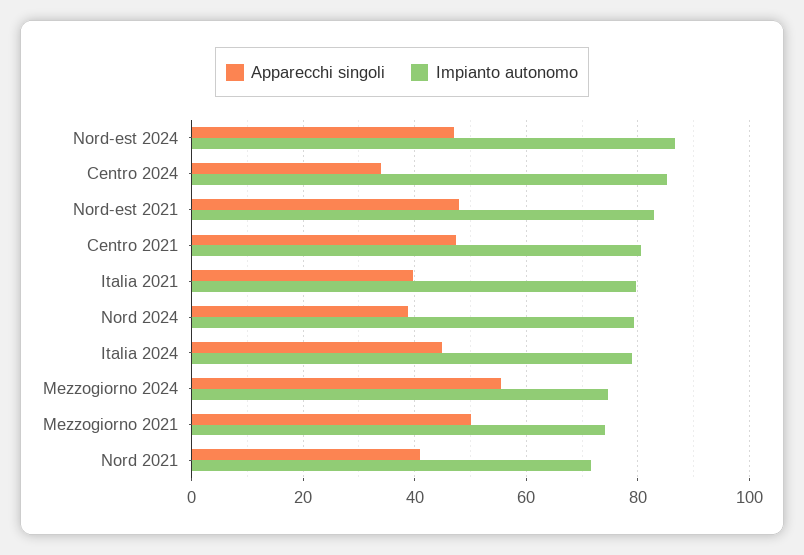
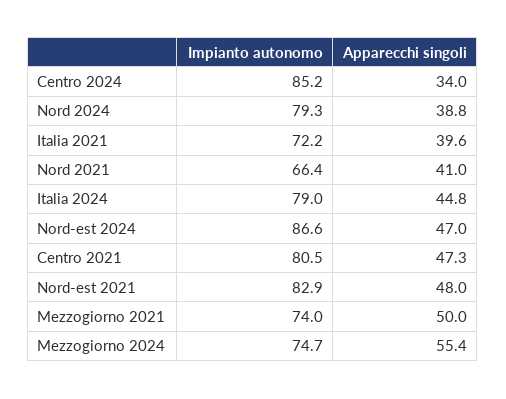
Impianto autonomo, Italia 2021: 80 -> 72.2
Impianto autonomo, Nord 2021: 72 -> 66.4

